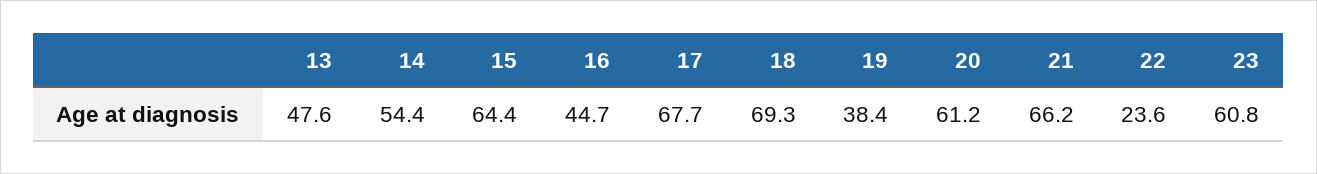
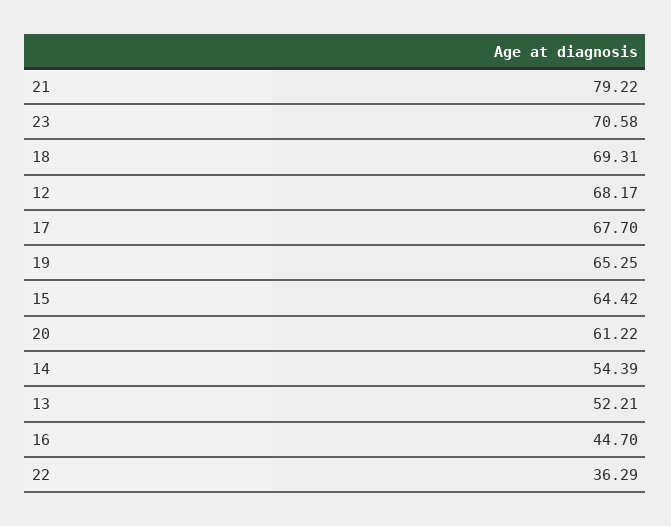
13: 47.6 -> 52.21
19: 38.4 -> 65.25
21: 66.2 -> 79.22
22: 23.6 -> 36.29
23: 60.8 -> 70.58
12: none -> 68.17

